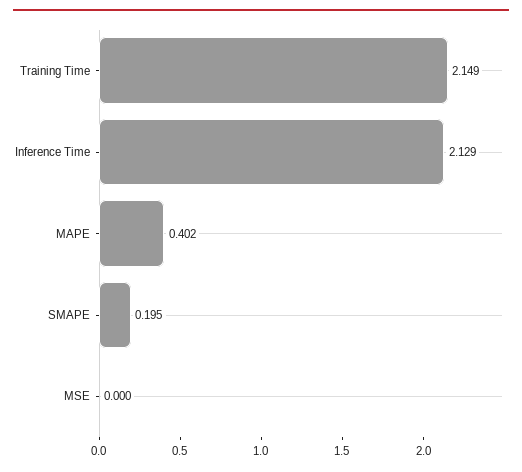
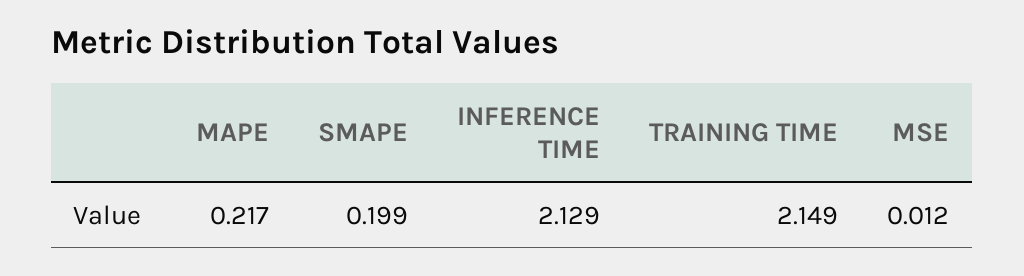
MAPE: 0.402 -> 0.217
SMAPE: 0.195 -> 0.199
MSE: 0 -> 0.012

